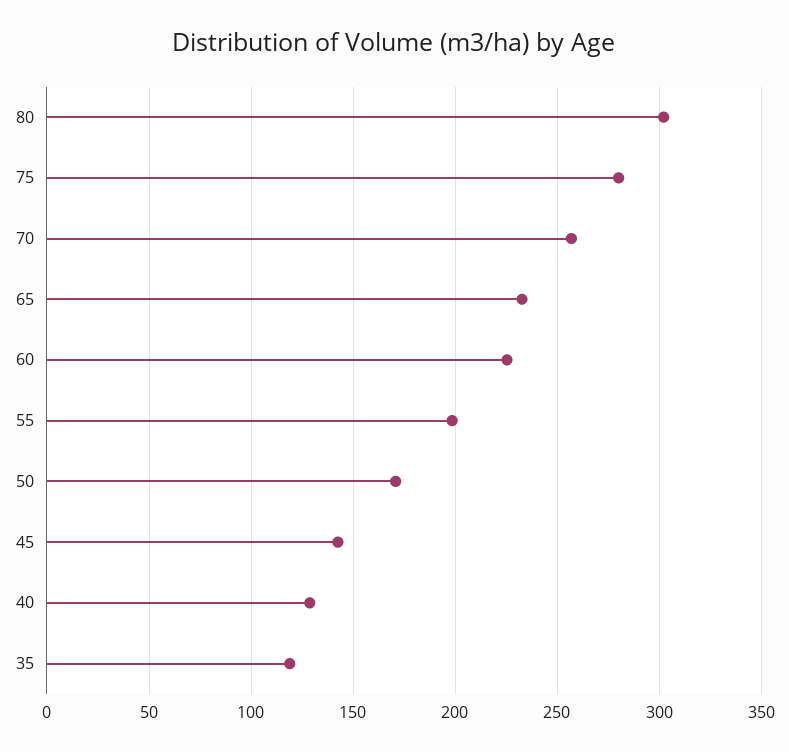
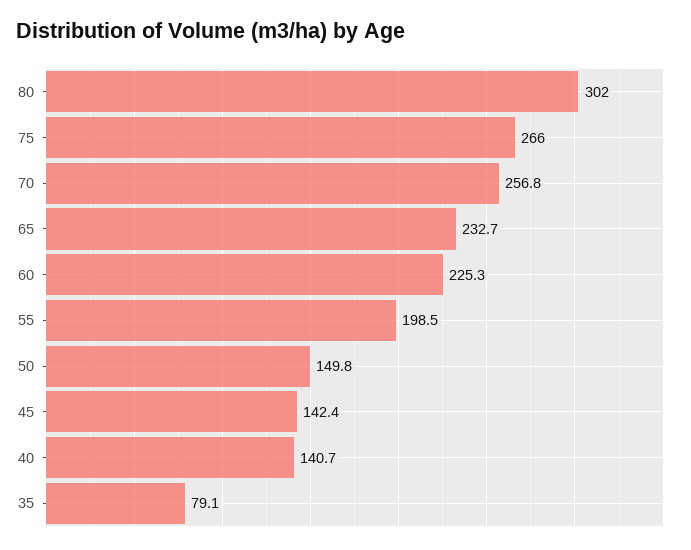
75: 280 -> 266
50: 170 -> 149.8
40: 130 -> 140.7
35: 120 -> 79.1

